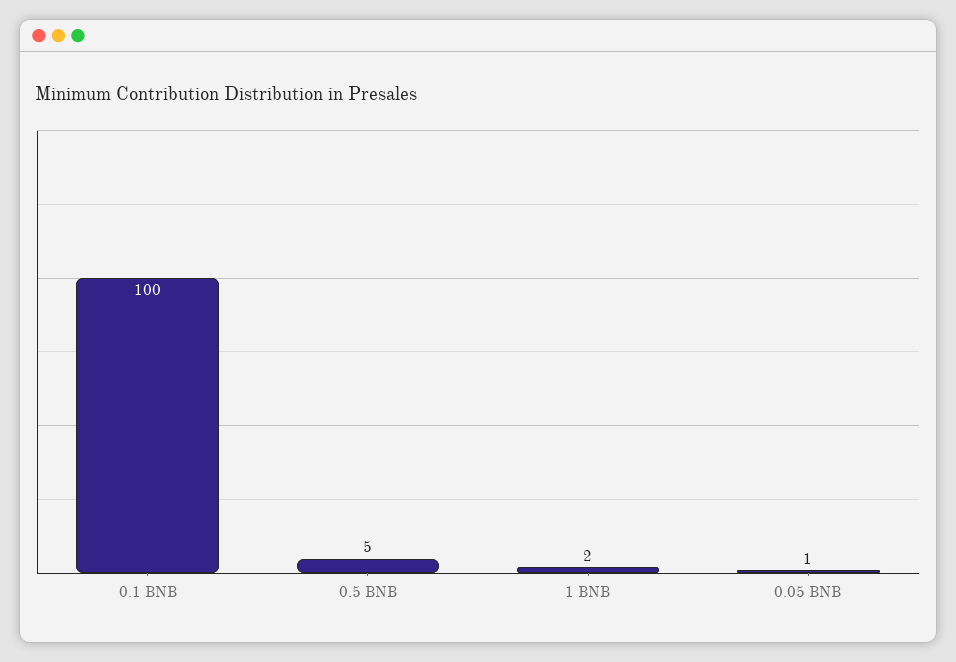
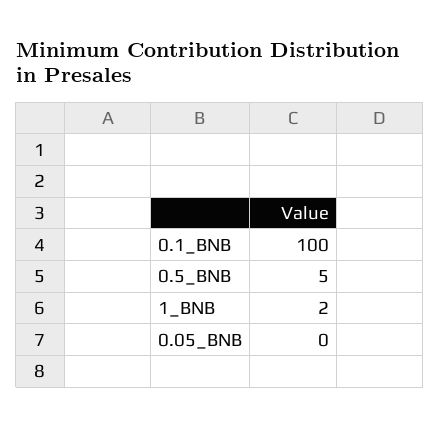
0.05 BNB: 1 -> 0

